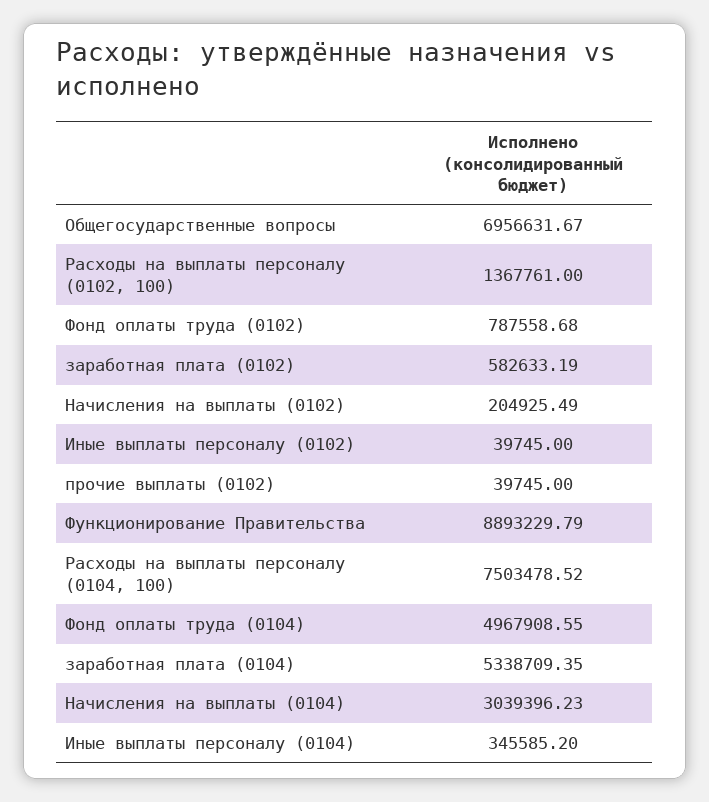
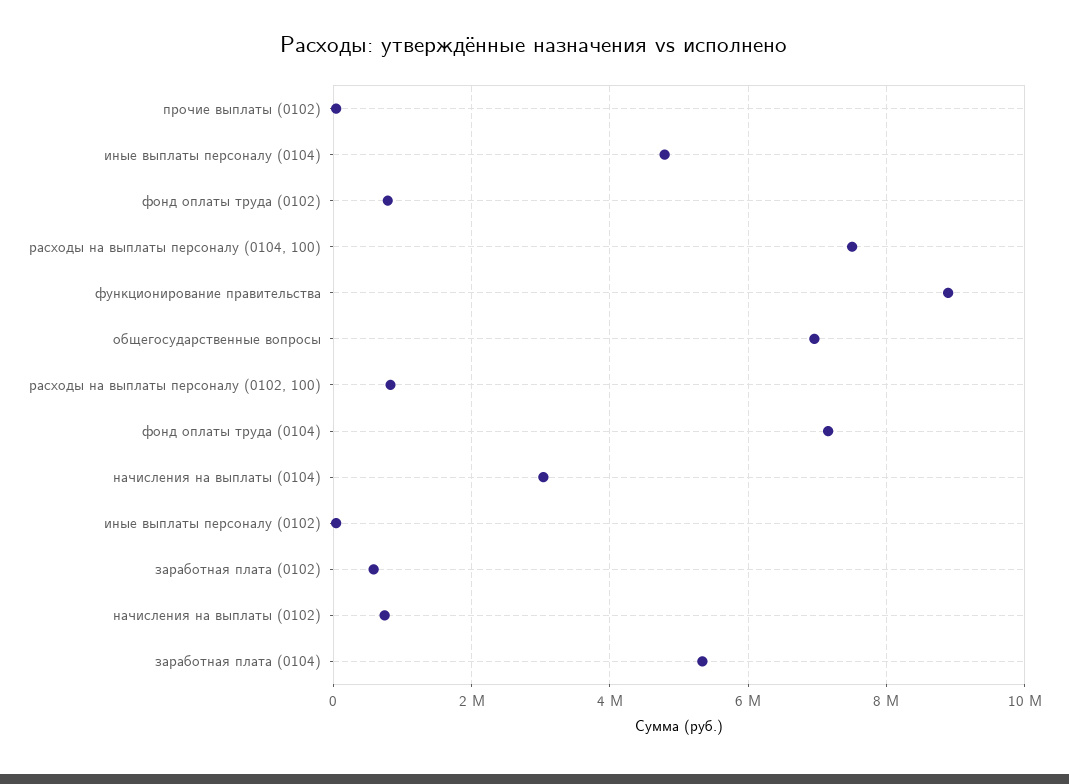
Расходы на выплаты персоналу (0102, 100): 1367761 -> 800000
Начисления на выплаты (0102): 204925.49 -> 800000
Фонд оплаты труда (0104): 4967908.55 -> 7200000
Иные выплаты персоналу (0104): 345585.2 -> 4800000

